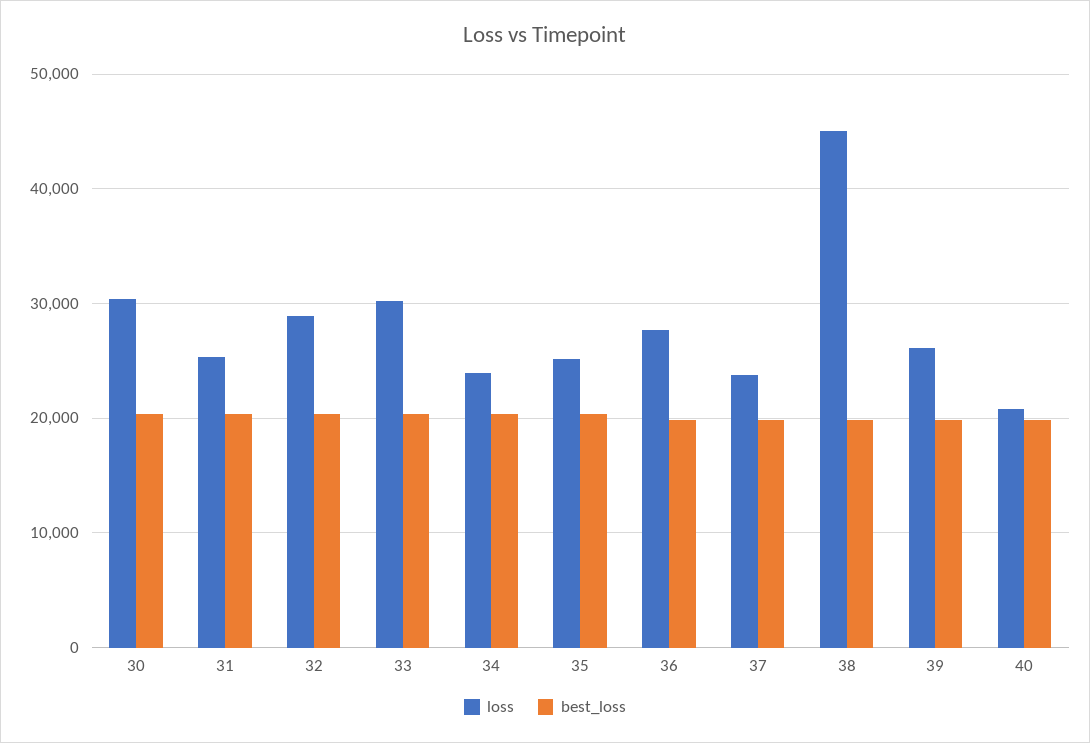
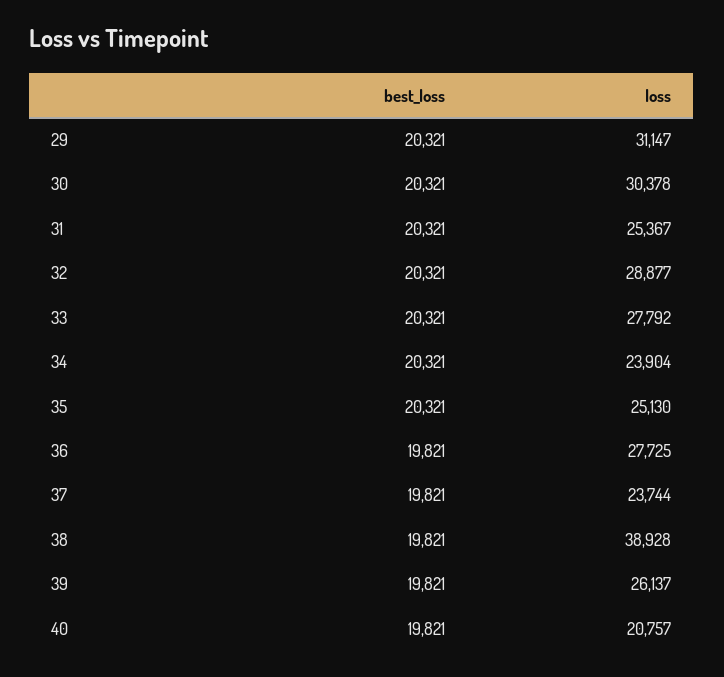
loss, 33: 30000 -> 27792
loss, 38: 45000 -> 38928
best_loss, 29: none -> 20321
loss, 29: none -> 31147

